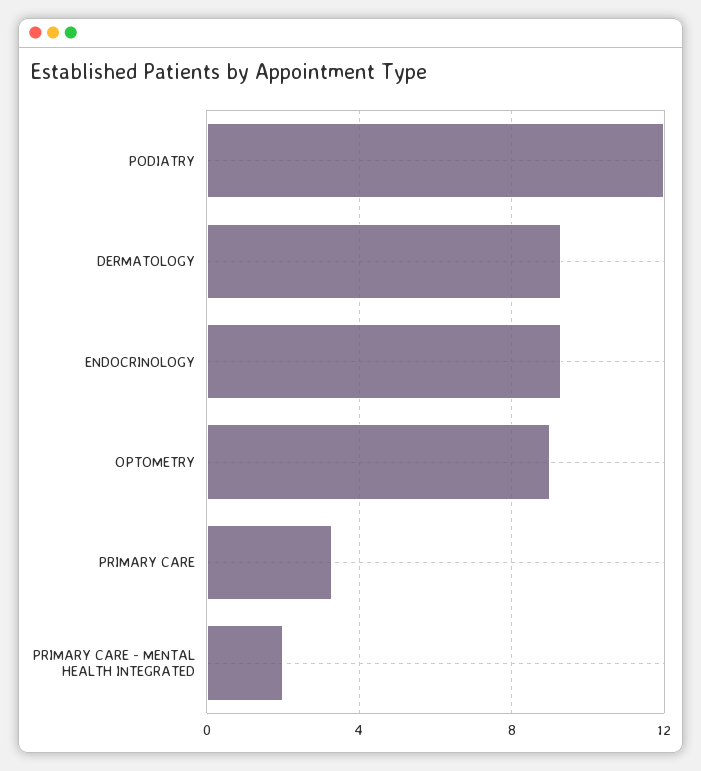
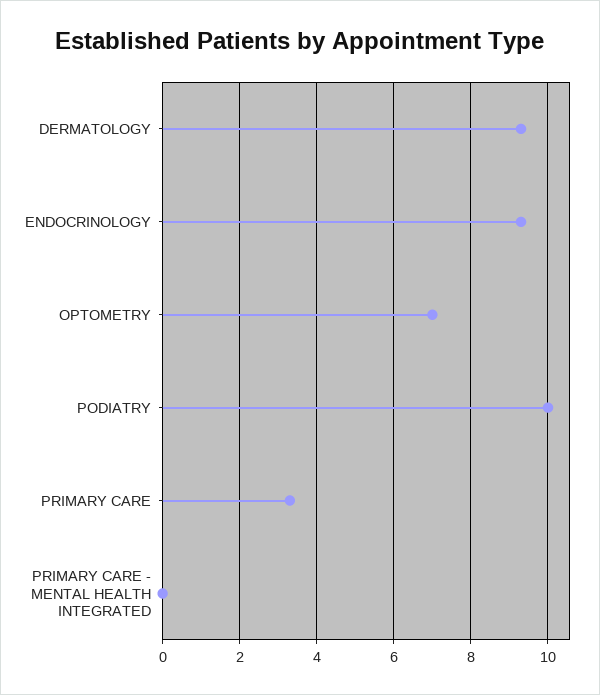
PODIATRY: 12 -> 10
OPTOMETRY: 9 -> 7
PRIMARY CARE - MENTAL HEALTH INTEGRATED: 2 -> 0

